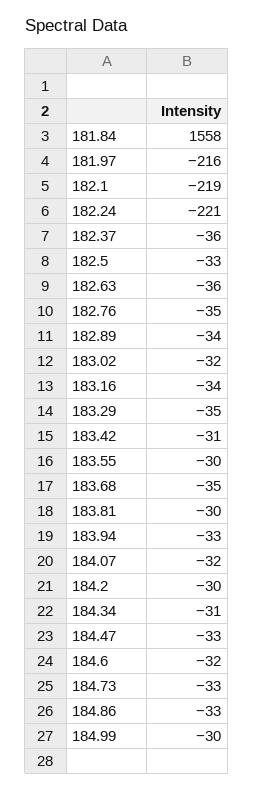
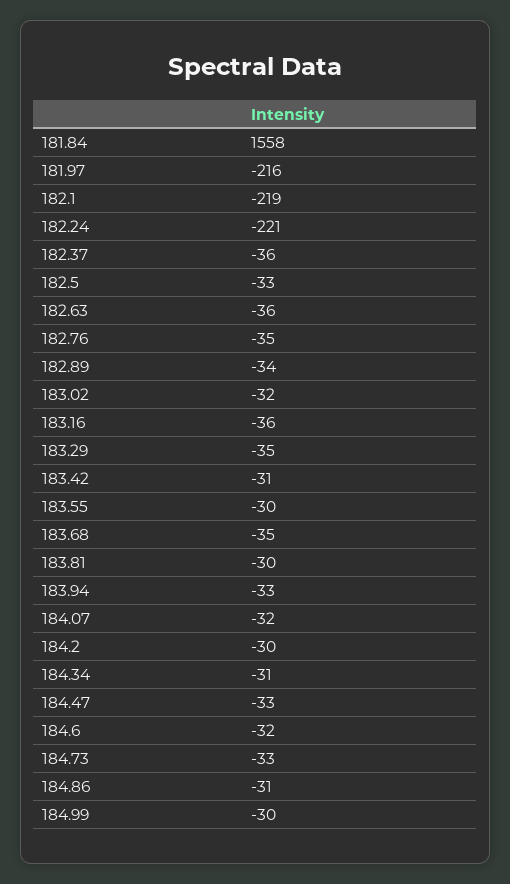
183.16: -34 -> -36
184.86: -33 -> -31

